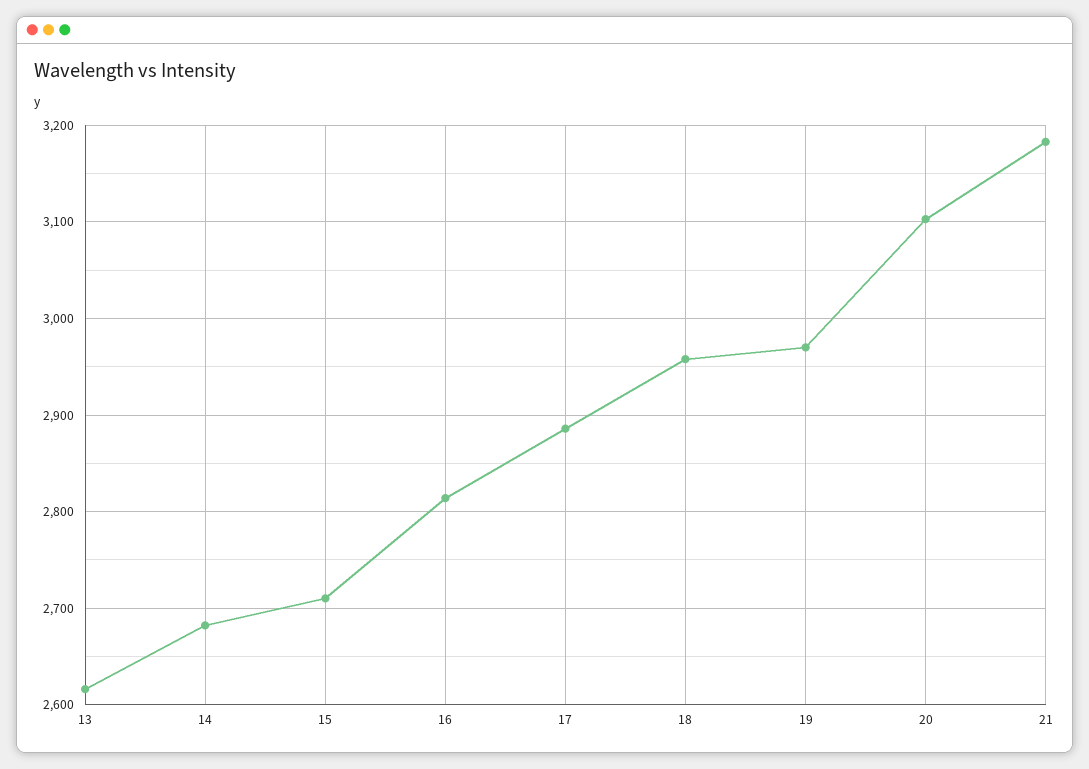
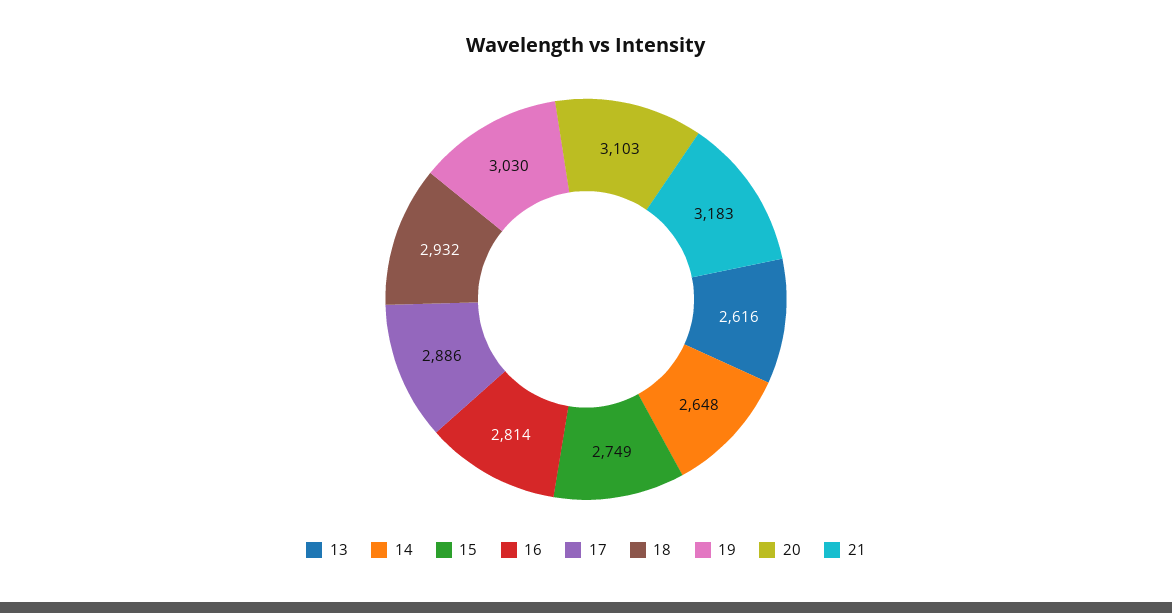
14: 2680 -> 2648
15: 2710 -> 2749
18: 2960 -> 2932
19: 2970 -> 3030

